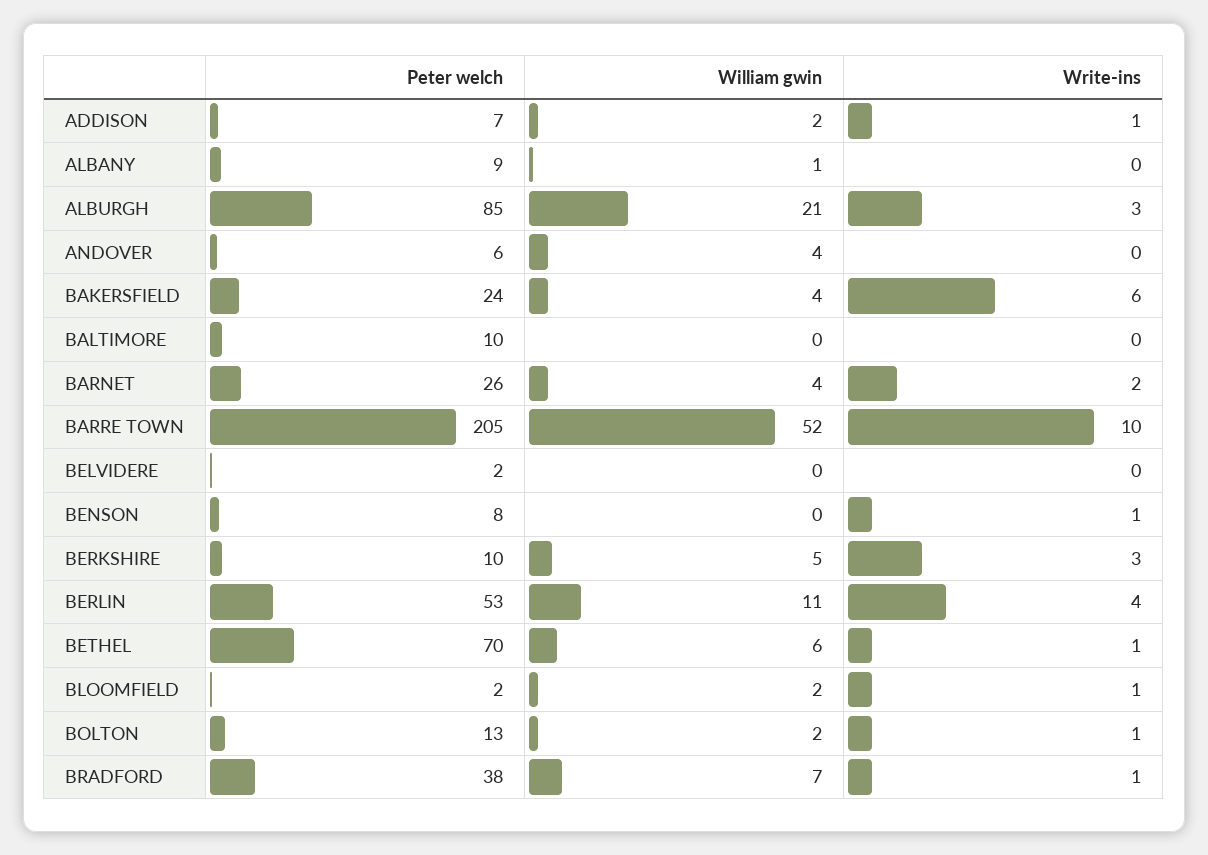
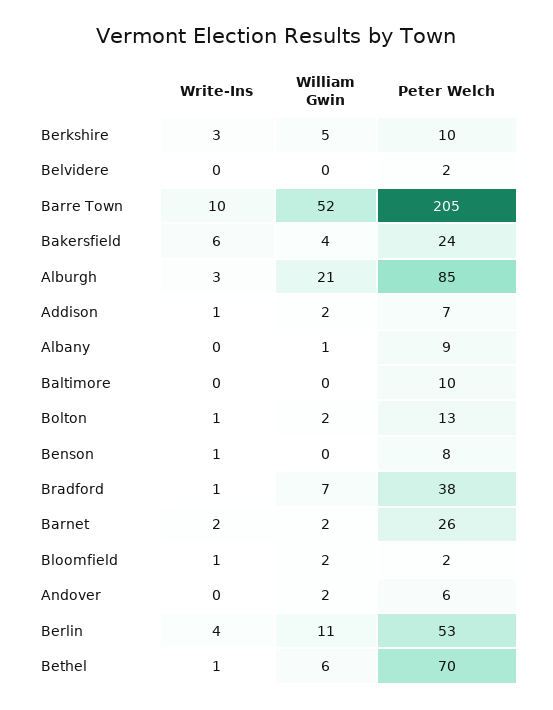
William gwin, ANDOVER: 4 -> 2
William gwin, BARNET: 4 -> 2

